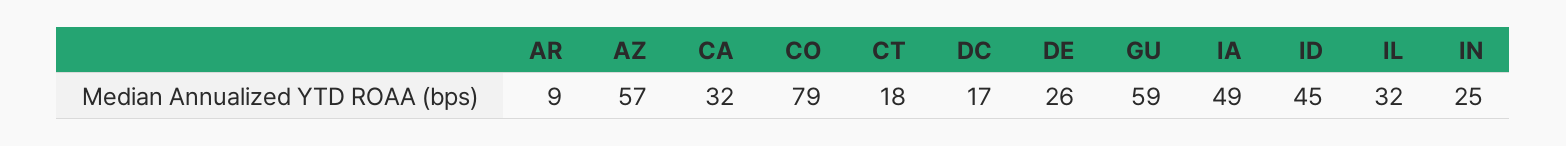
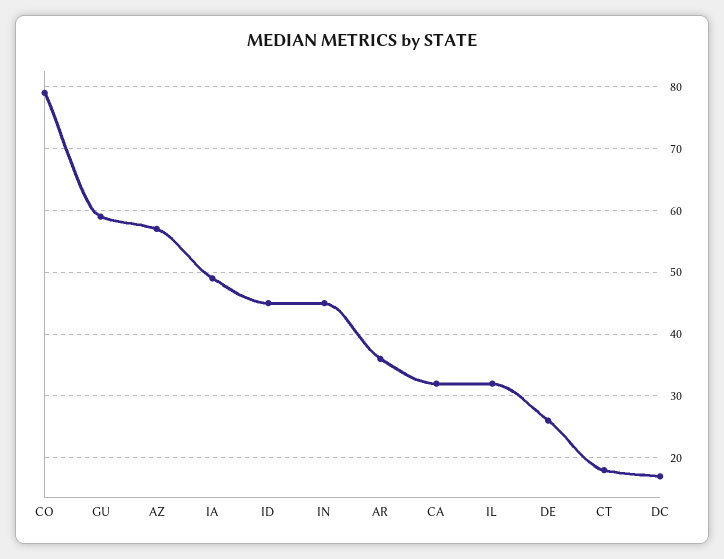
AR: 9 -> 36
IN: 25 -> 45

